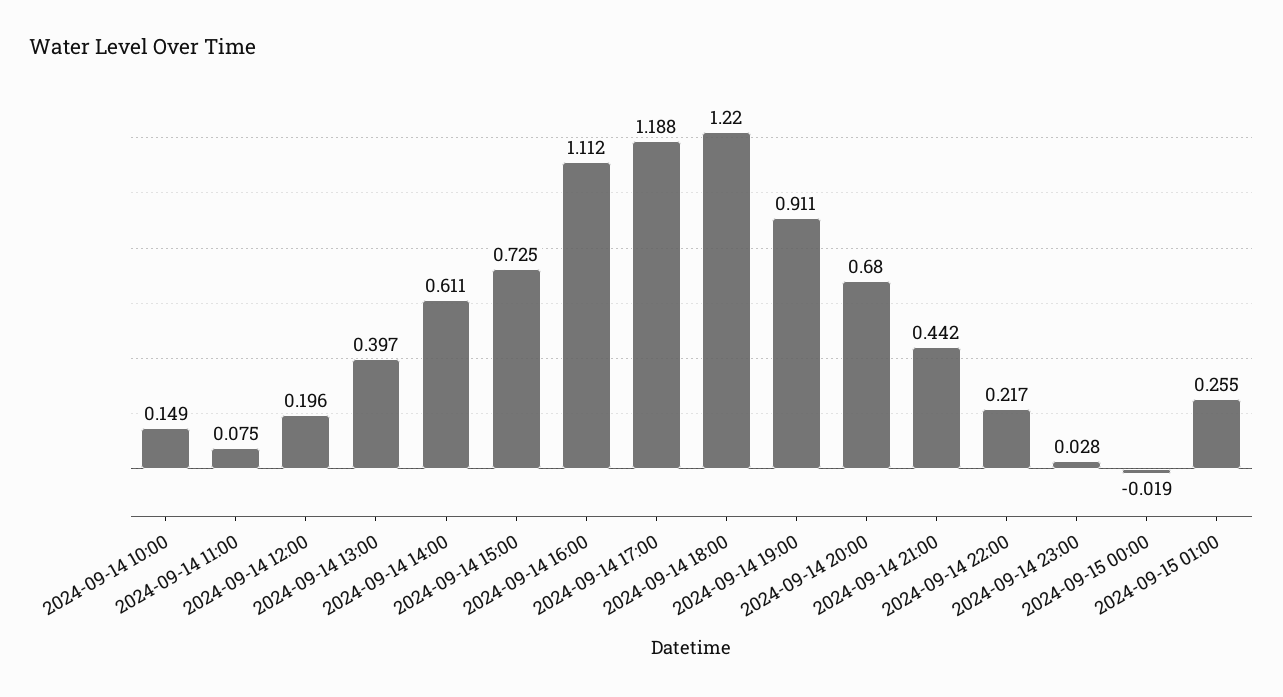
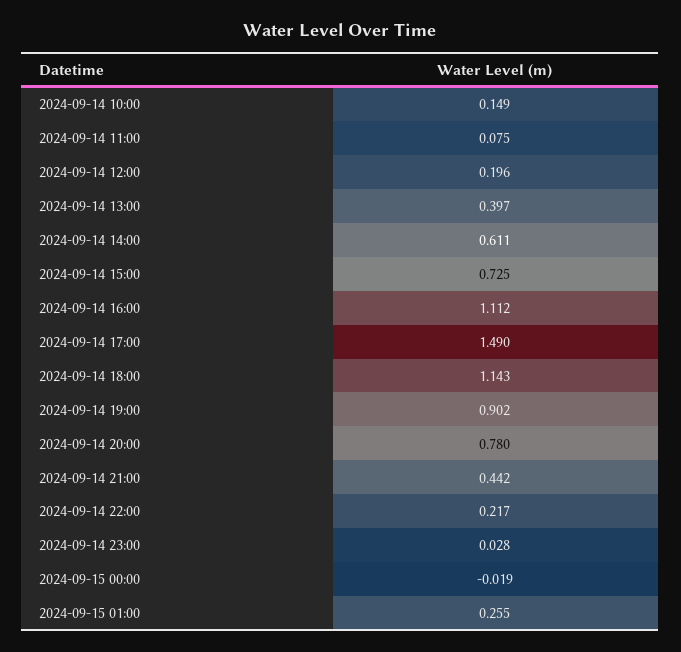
2024-09-14 17:00: 1.188 -> 1.49
2024-09-14 18:00: 1.22 -> 1.143
2024-09-14 19:00: 0.911 -> 0.902
2024-09-14 20:00: 0.68 -> 0.78

